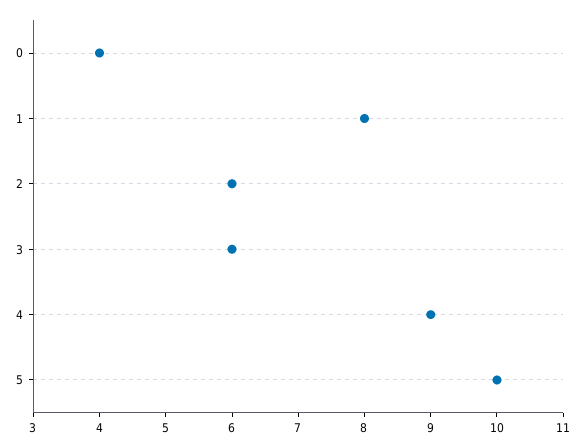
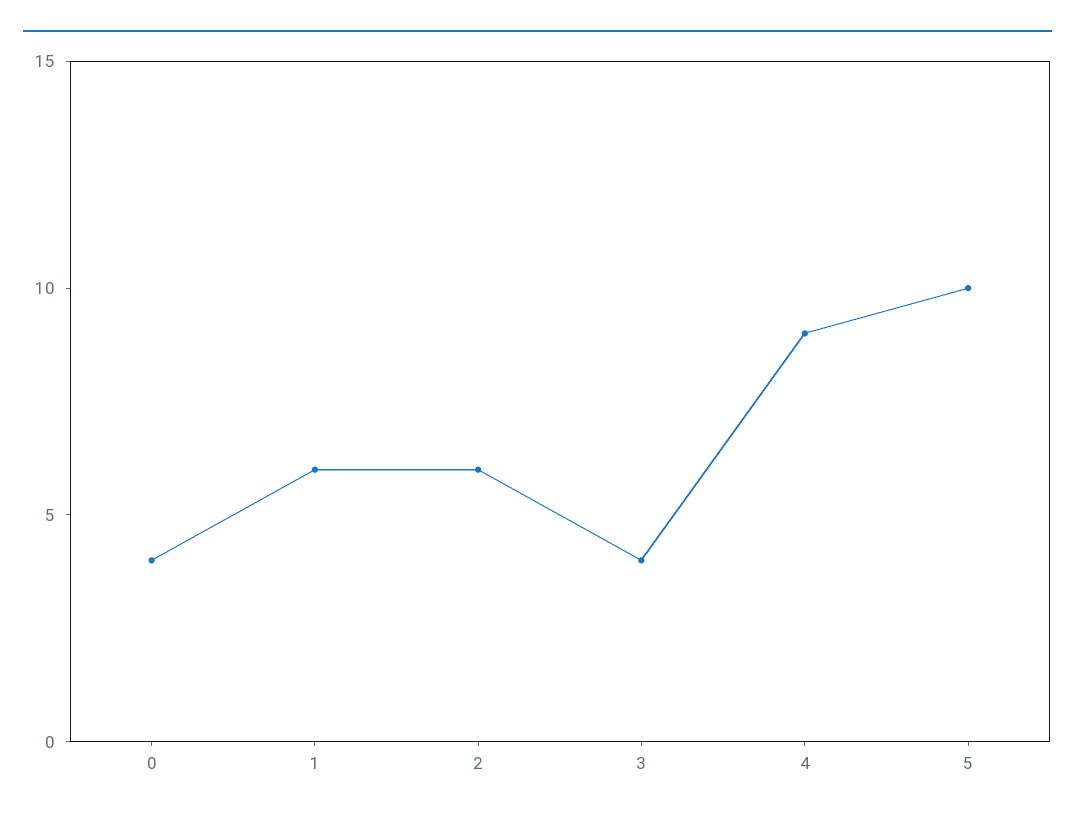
1: 8 -> 6
3: 6 -> 4

